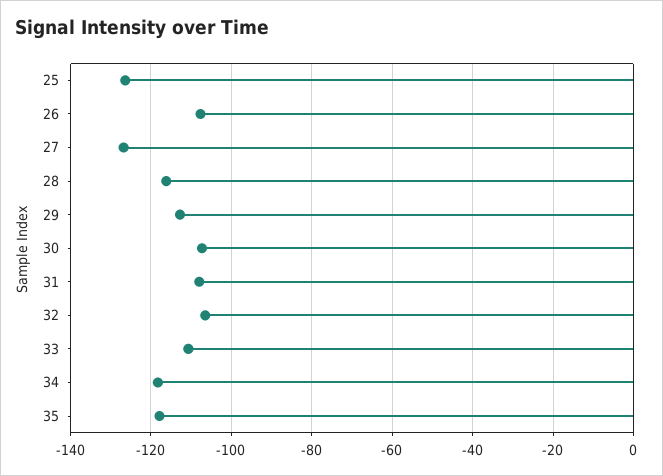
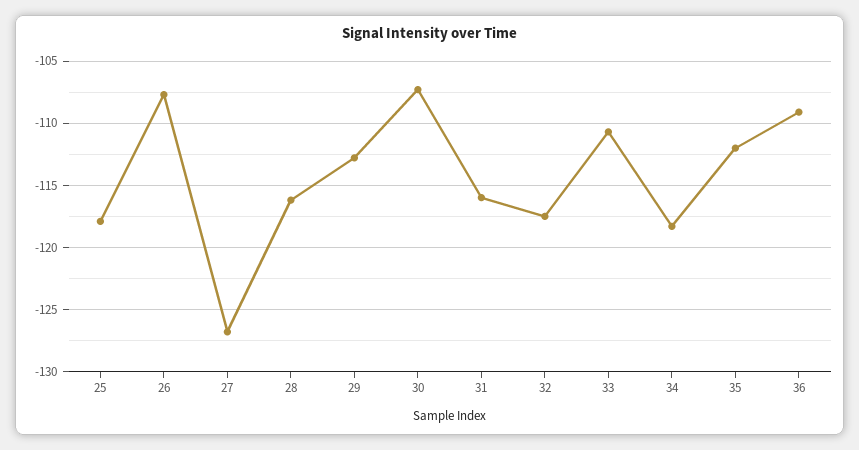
25: -126 -> -118
31: -108 -> -116
32: -106 -> -117.5
35: -118 -> -112
36: none -> -109

